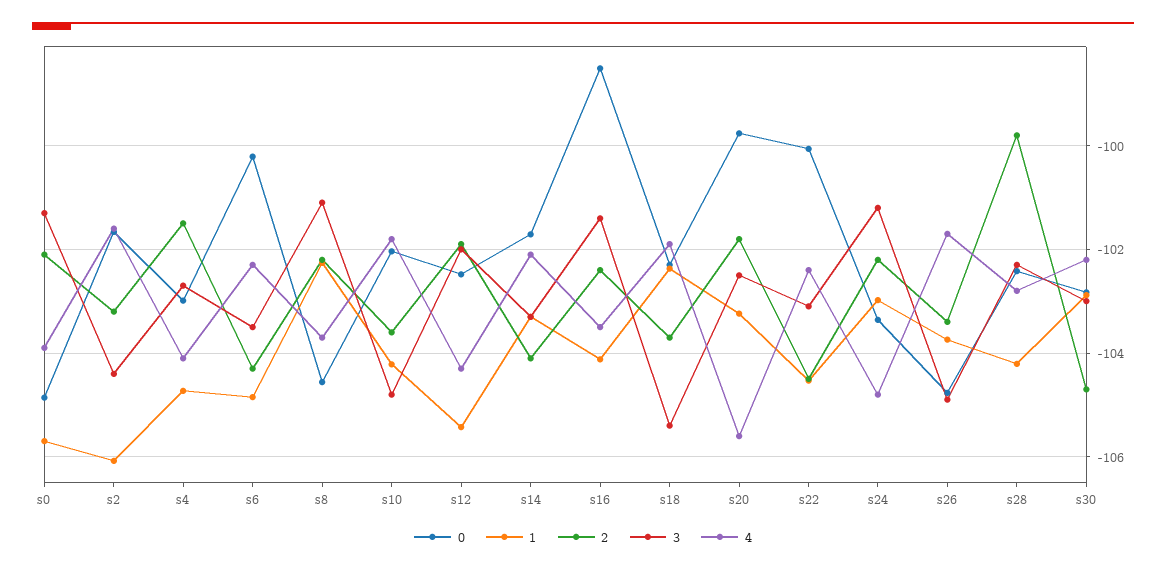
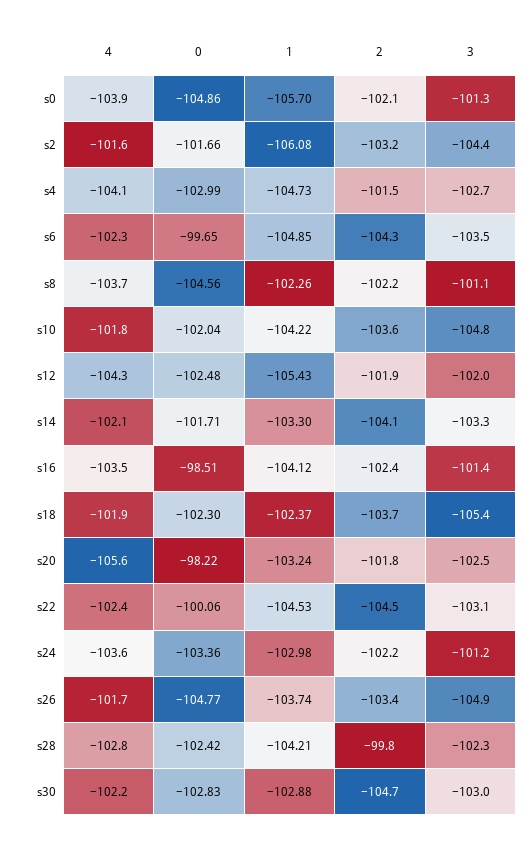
0, s6: -100.2 -> -99.65
0, s20: -99.8 -> -98.22
4, s24: -104.8 -> -103.6

